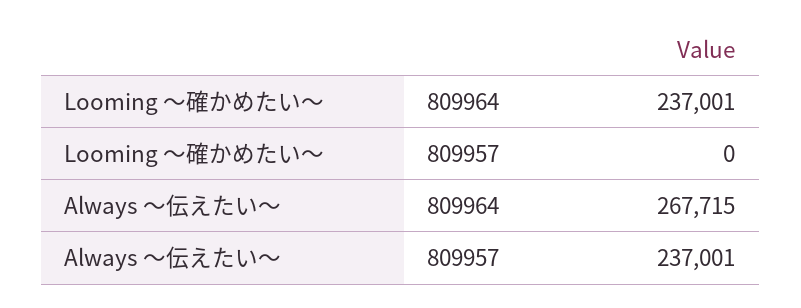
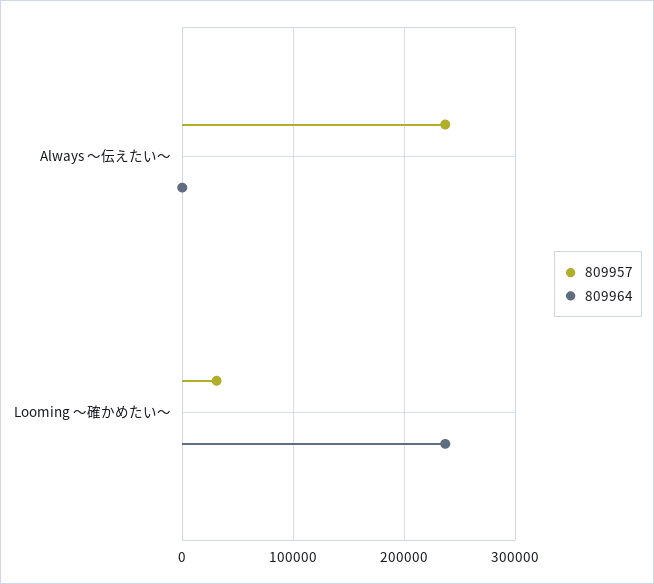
809957, Looming ～確かめたい～: 0 -> 30000
809964, Always ～伝えたい～: 267715 -> 0

